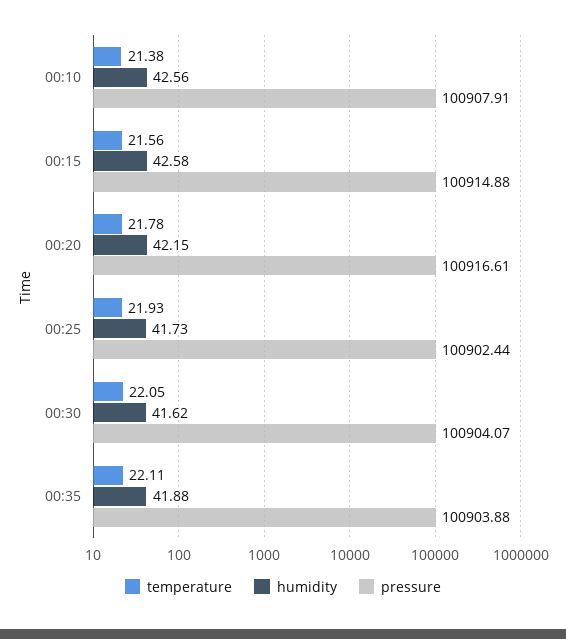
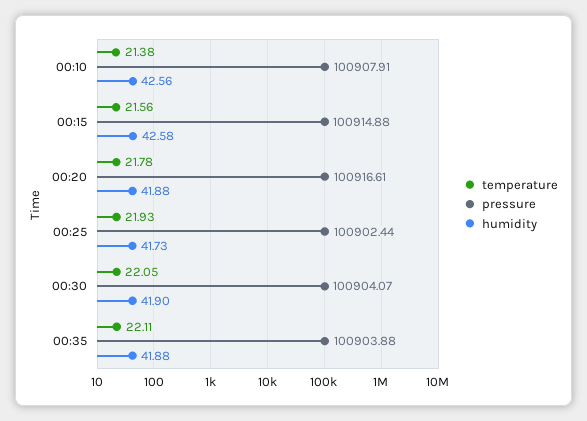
humidity, 00:20: 42.15 -> 41.88
humidity, 00:30: 41.62 -> 41.9

